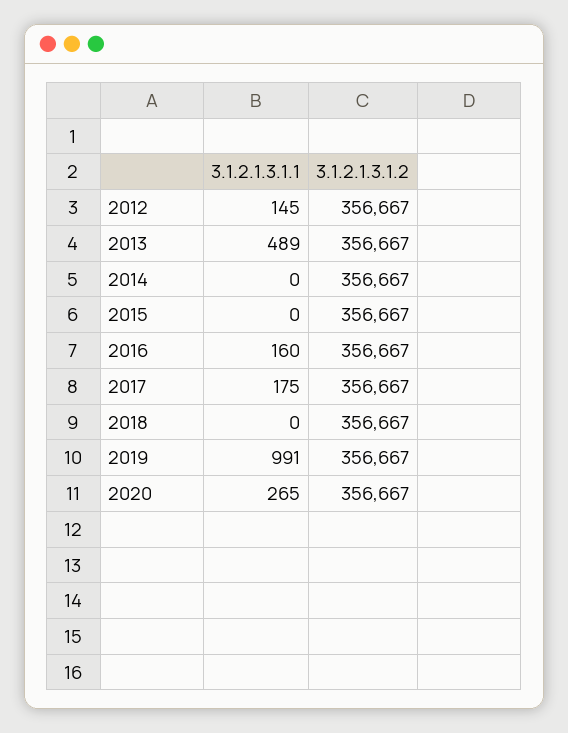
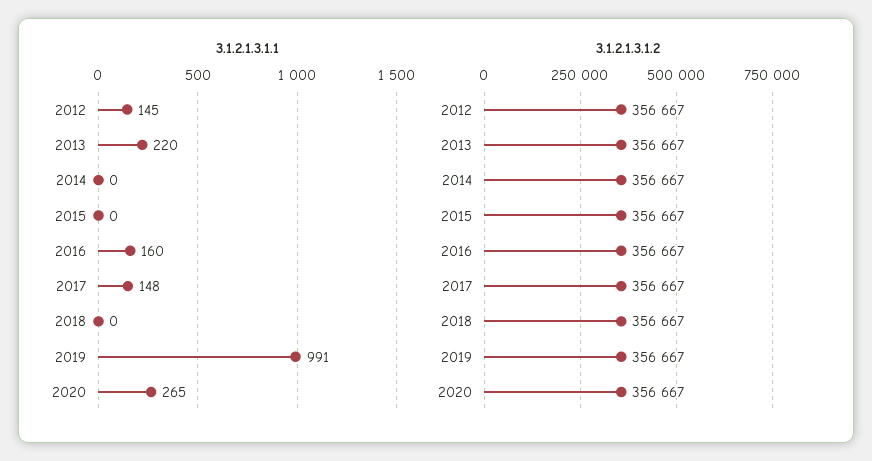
3.1.2.1.3.1.1, 2013: 489 -> 220
3.1.2.1.3.1.1, 2017: 175 -> 148

